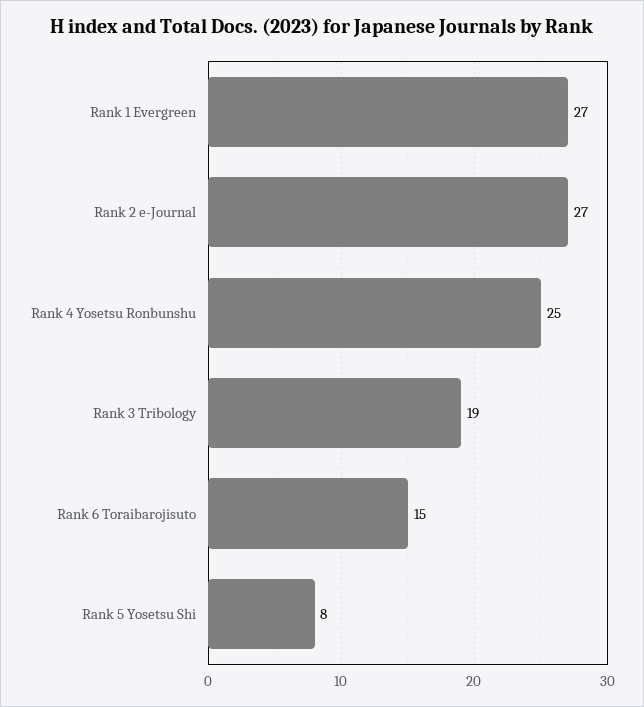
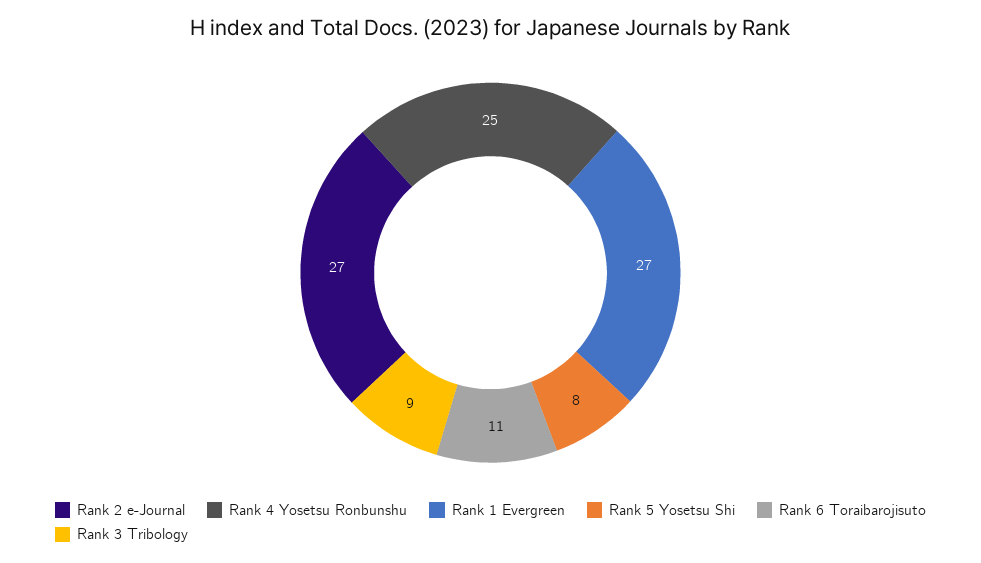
Rank 3 Tribology: 19 -> 9
Rank 6 Toraibarojisuto: 15 -> 11

